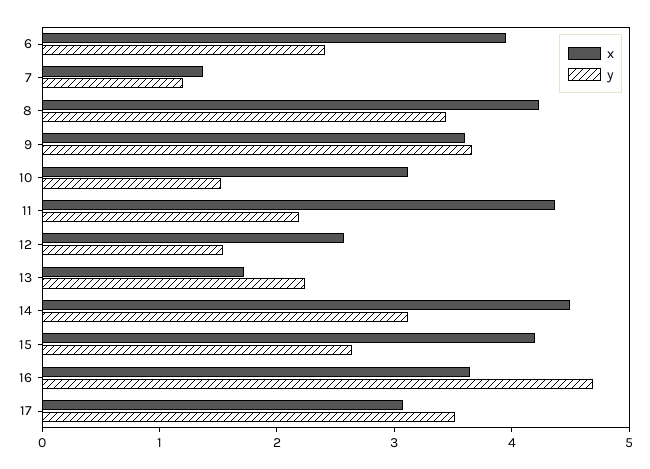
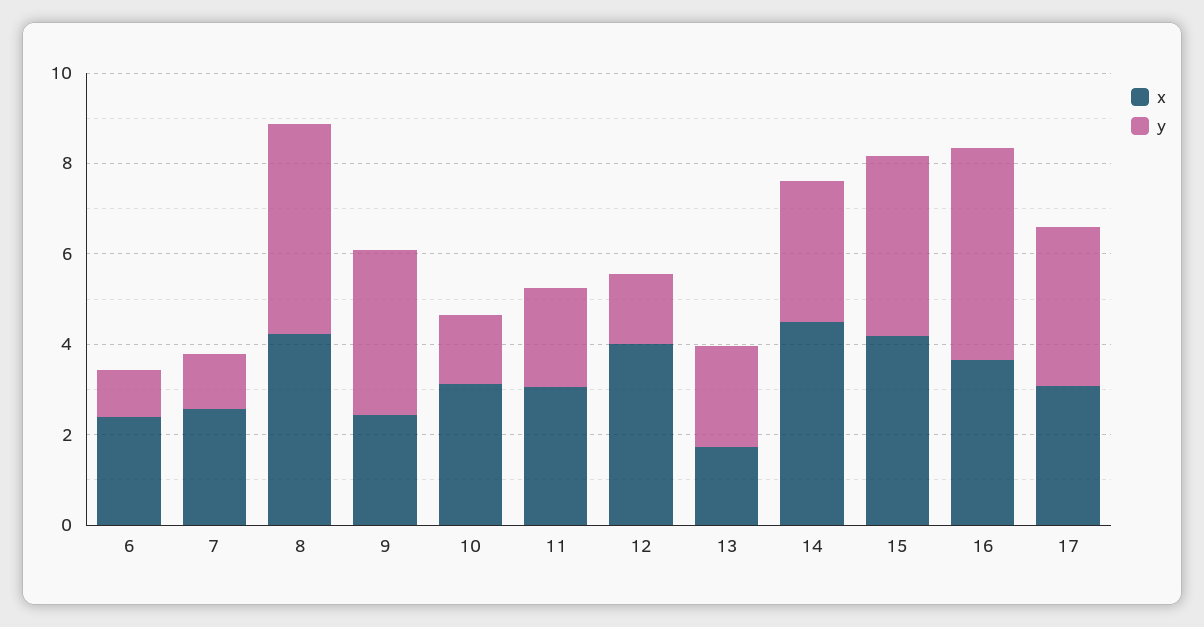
x, 6: 4 -> 2.5
y, 6: 2.4 -> 1
x, 7: 1.4 -> 2.5
y, 8: 3.4 -> 4.5
x, 9: 3.6 -> 2.5
x, 11: 4.4 -> 3
x, 12: 2.6 -> 4
y, 15: 2.6 -> 4

